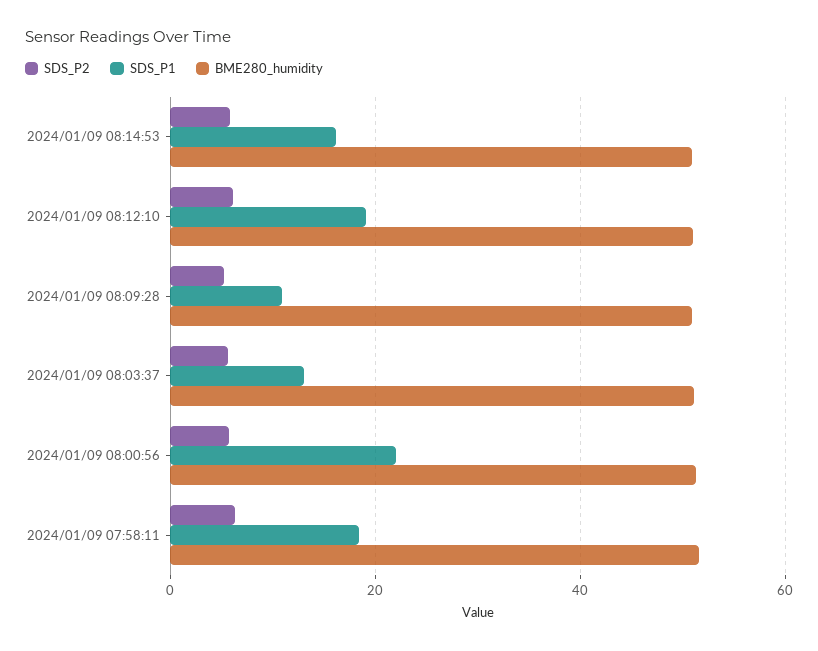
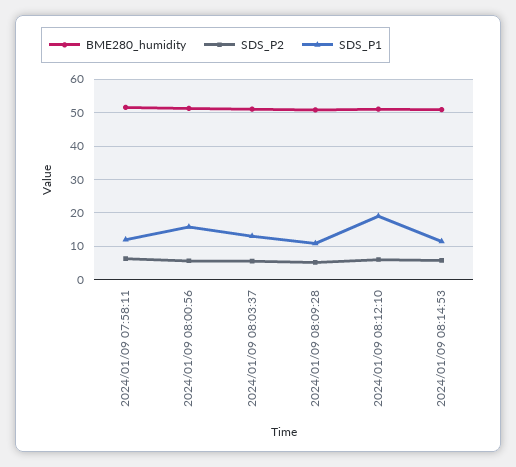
SDS_P1, 2024/01/09 08:14:53: 16 -> 12
SDS_P1, 2024/01/09 08:00:56: 22 -> 16
SDS_P1, 2024/01/09 07:58:11: 18 -> 12

